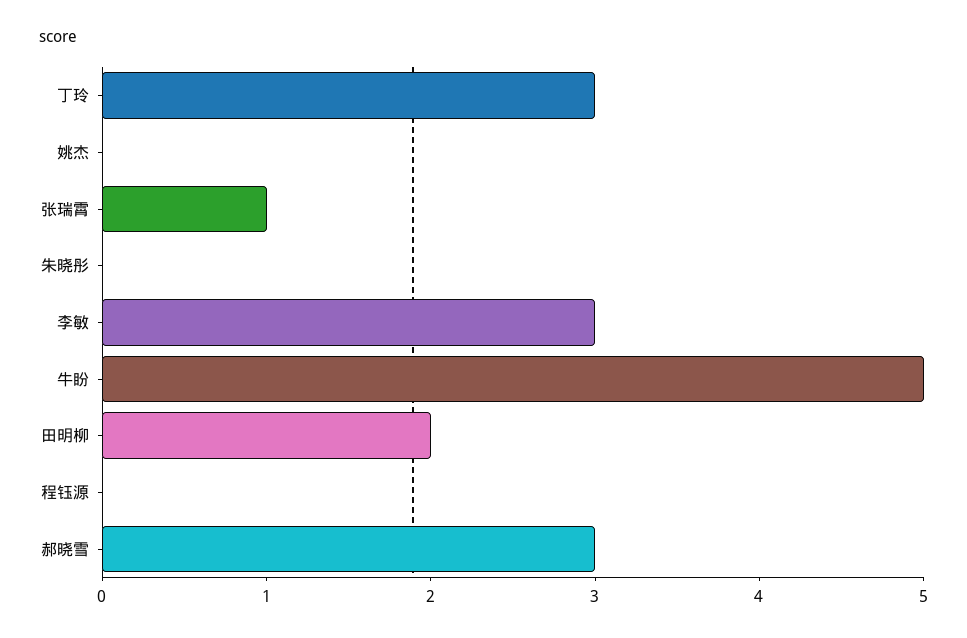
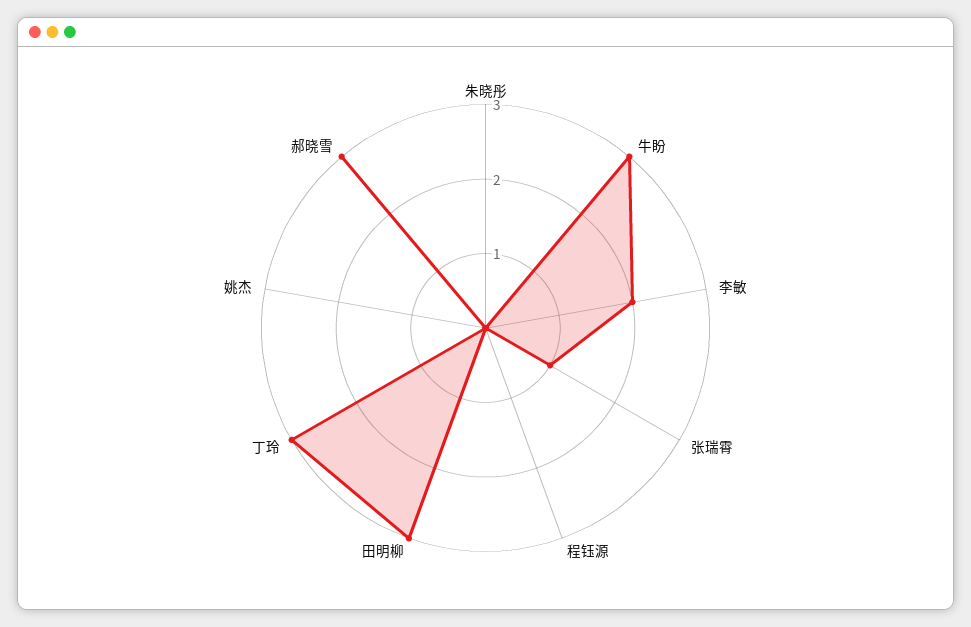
李敏: 3 -> 2
牛盼: 5 -> 3
田明柳: 2 -> 3

